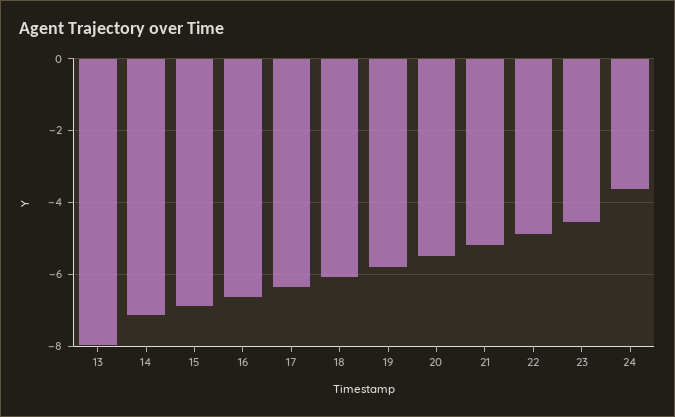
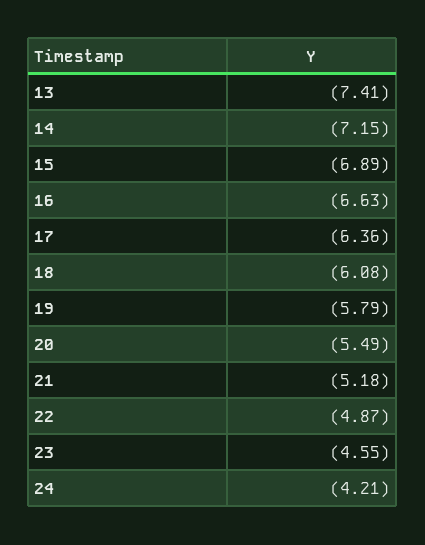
13: -8 -> -7.41
24: -3.6 -> -4.21

